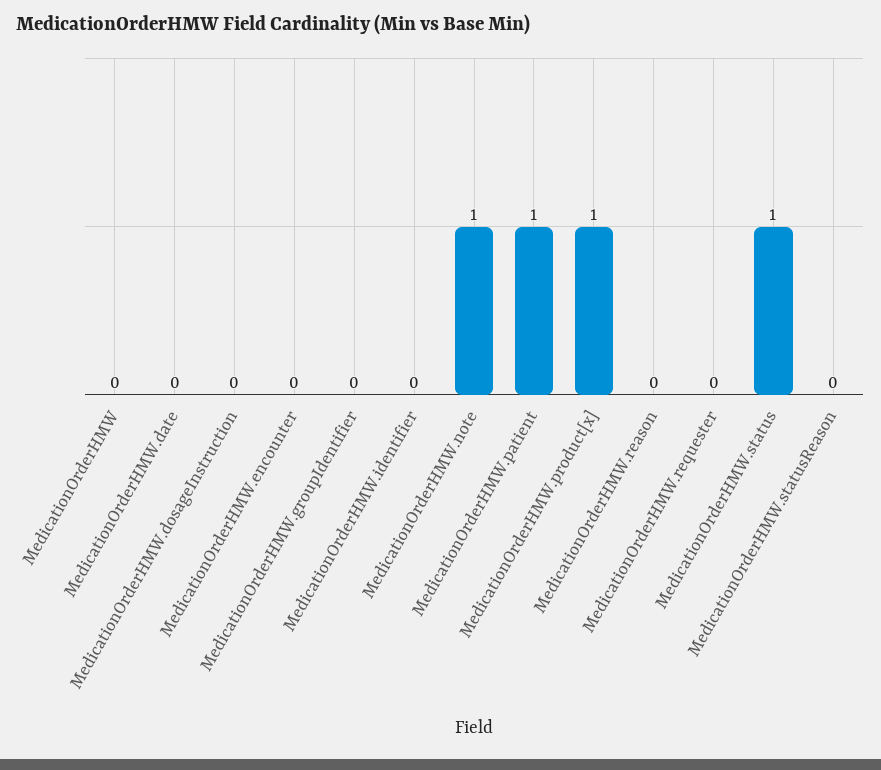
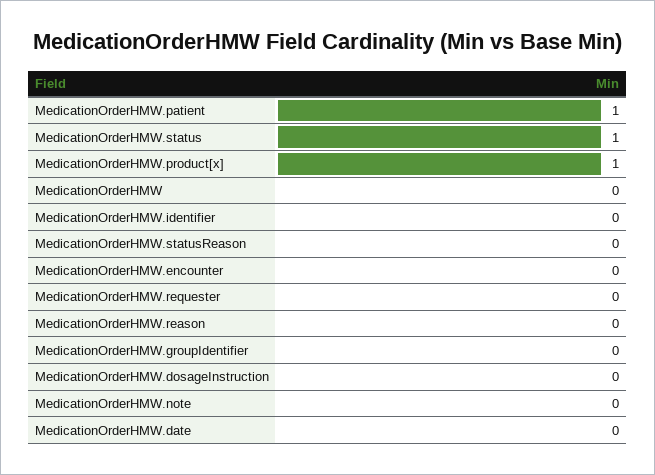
MedicationOrderHMW.note: 1 -> 0

